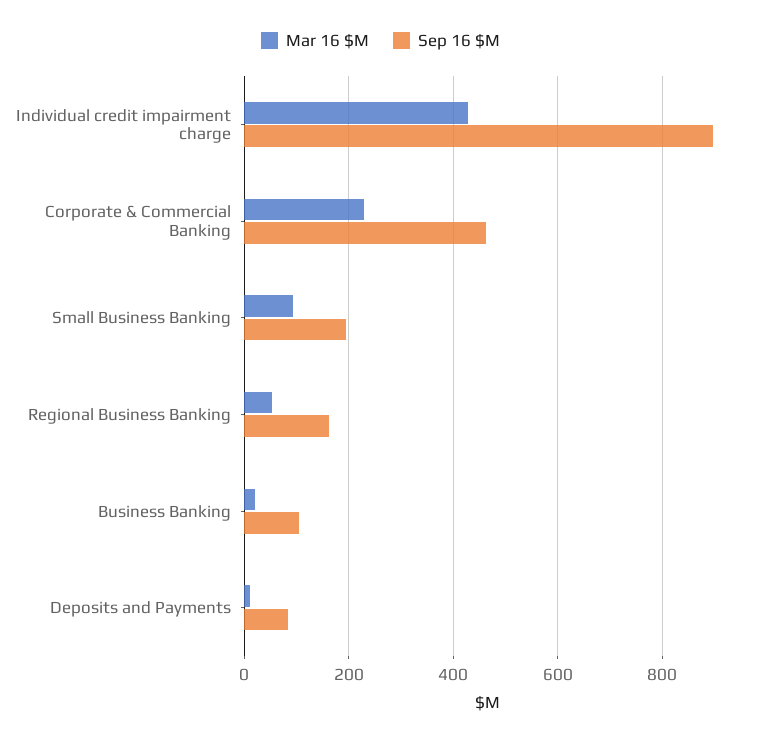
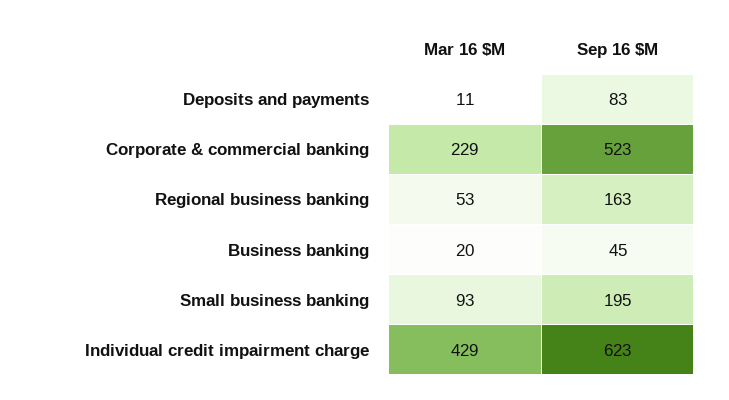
Sep 16 $M, Individual credit impairment charge: 900 -> 623
Sep 16 $M, Corporate & Commercial Banking: 460 -> 523
Sep 16 $M, Business Banking: 100 -> 45

